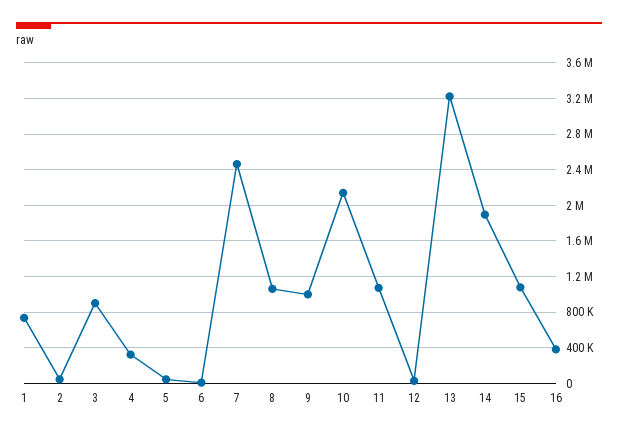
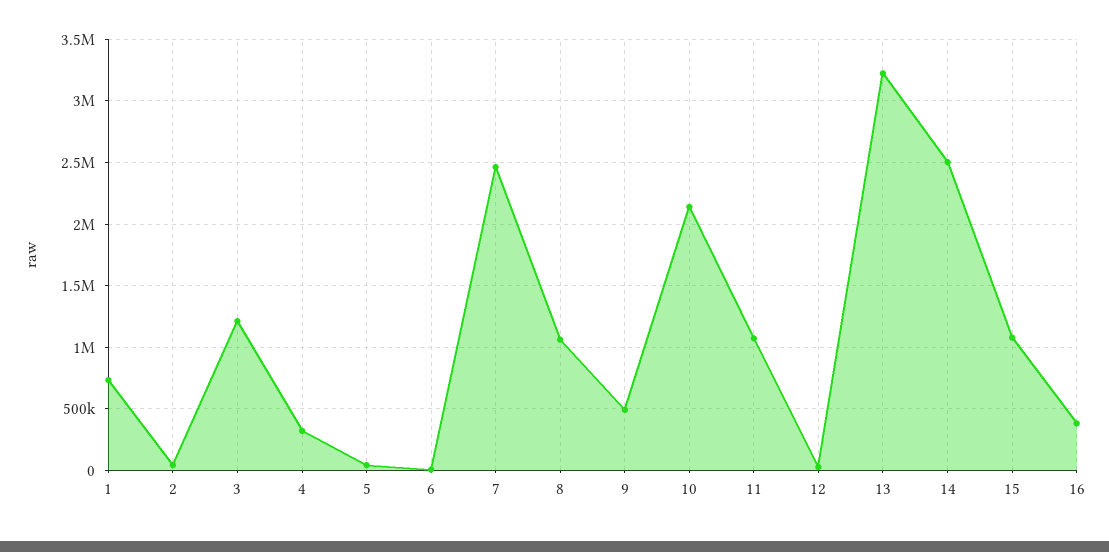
3: 900000 -> 1200000
9: 1000000 -> 500000
14: 1900000 -> 2500000

